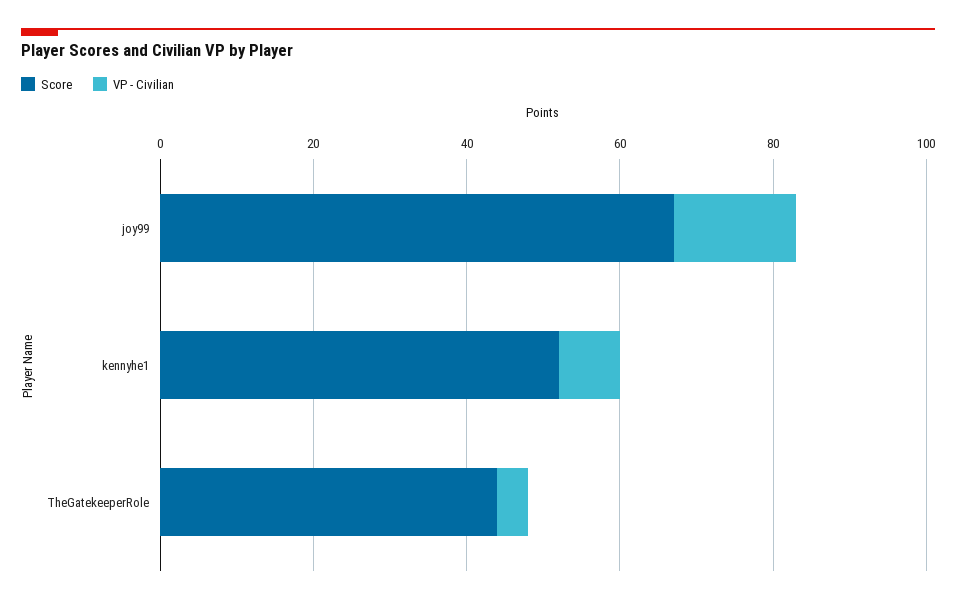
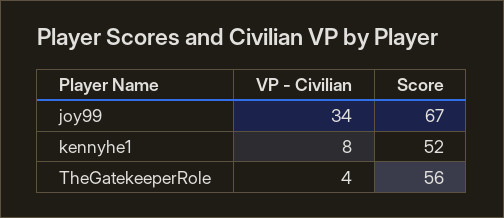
VP - Civilian, joy99: 15 -> 34
Score, TheGatekeeperRole: 45 -> 56

